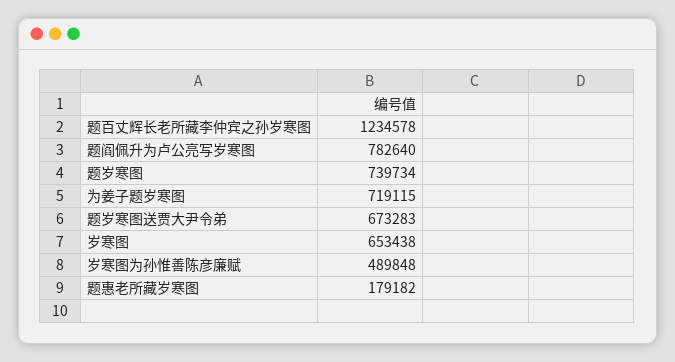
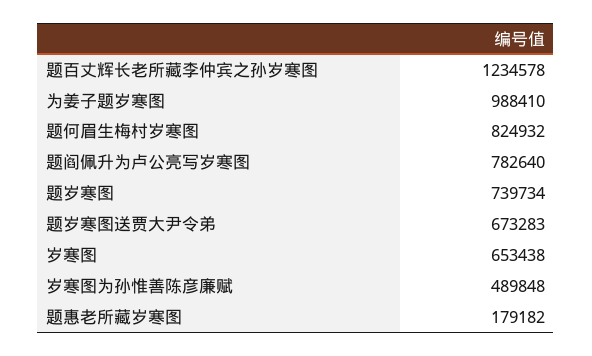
为姜子题岁寒图: 719115 -> 988410
题何眉生梅村岁寒图: none -> 824932

